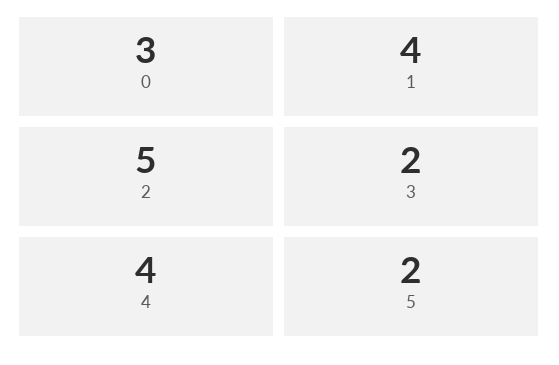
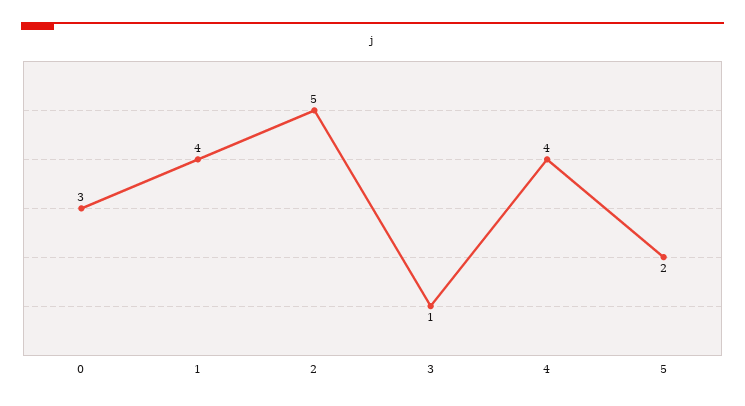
3: 2 -> 1

